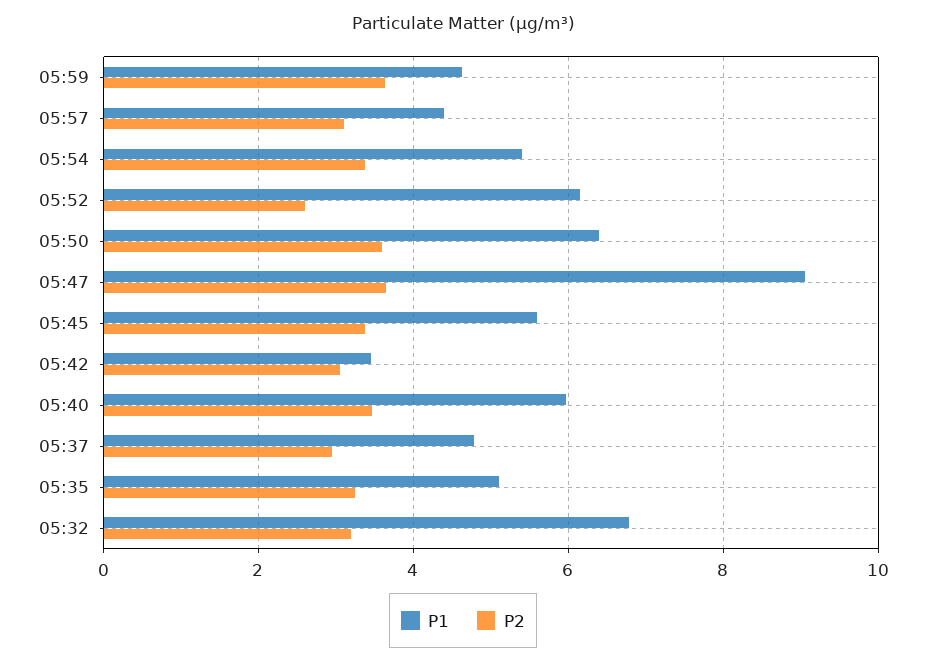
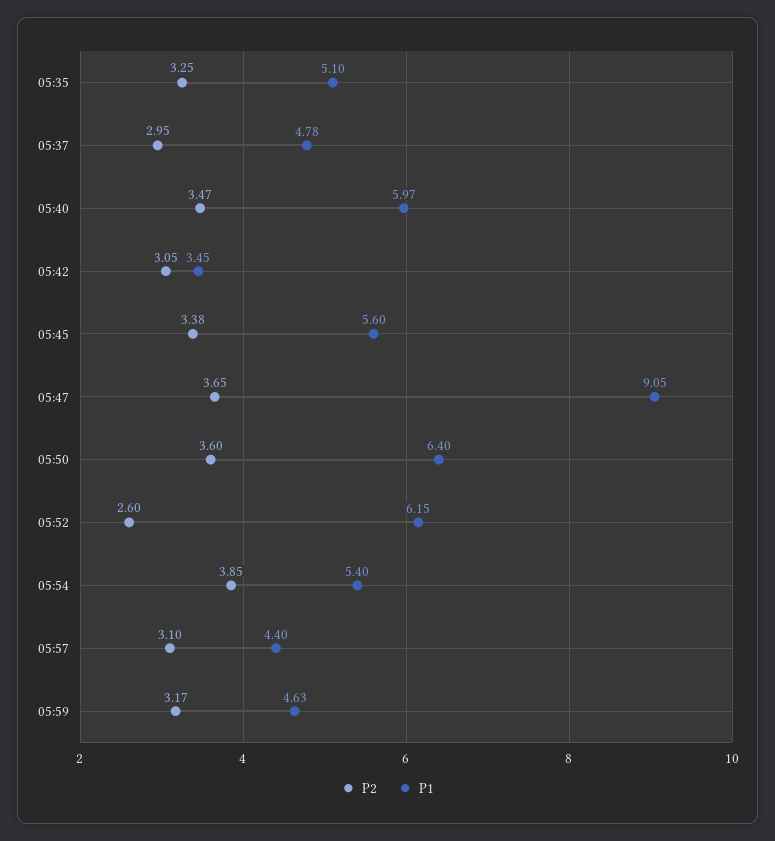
P2, 05:59: 3.6 -> 3.17
P2, 05:54: 3.4 -> 3.85
P1, 05:32: 6.8 -> none
P2, 05:32: 3.2 -> none

